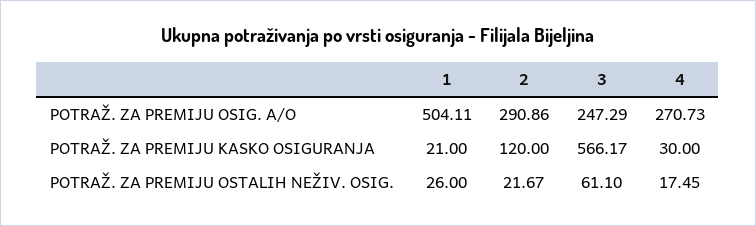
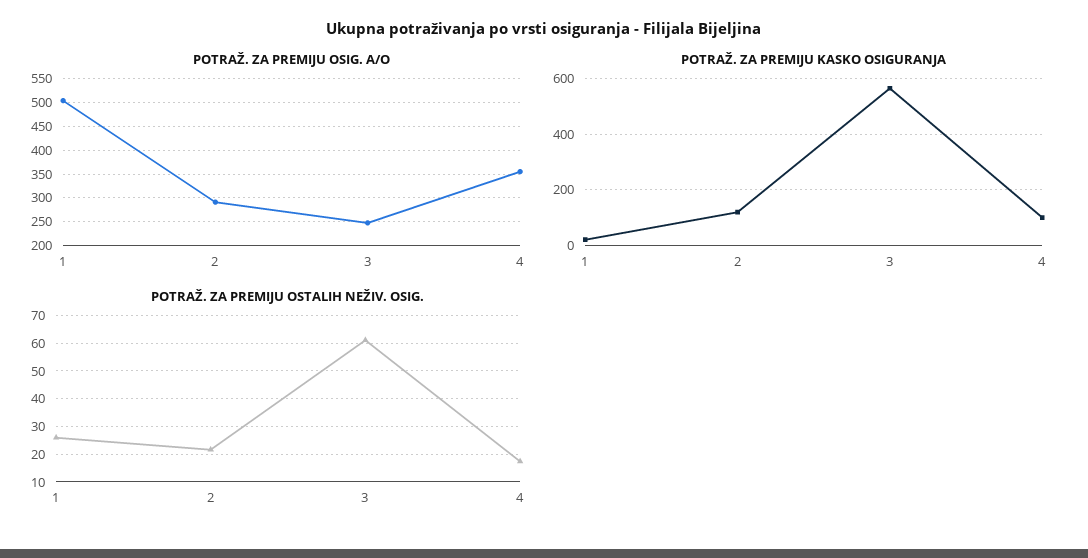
POTRAŽ. ZA PREMIJU OSIG. A/O, 4: 270.73 -> 350
POTRAŽ. ZA PREMIJU KASKO OSIGURANJA, 4: 30 -> 100

